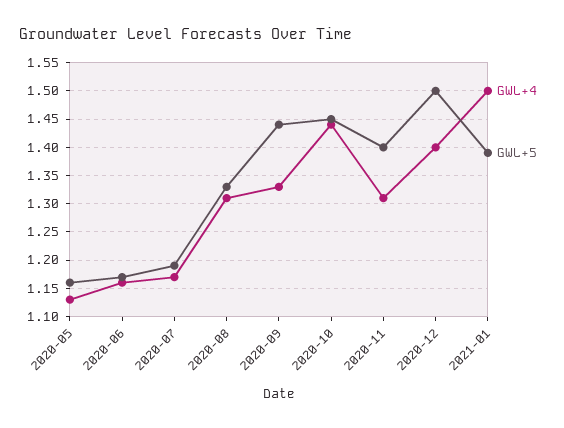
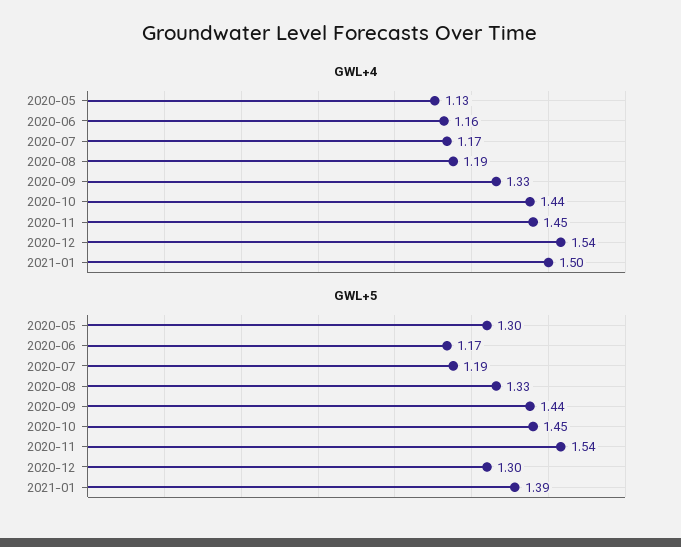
GWL+5, 2020-05: 1.15 -> 1.3
GWL+4, 2020-08: 1.3 -> 1.19
GWL+4, 2020-11: 1.3 -> 1.45
GWL+5, 2020-11: 1.4 -> 1.54
GWL+4, 2020-12: 1.4 -> 1.54
GWL+5, 2020-12: 1.5 -> 1.3

